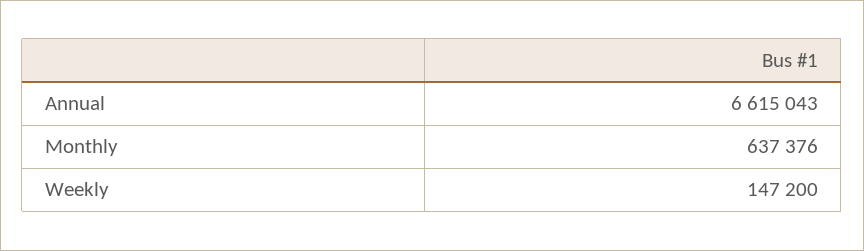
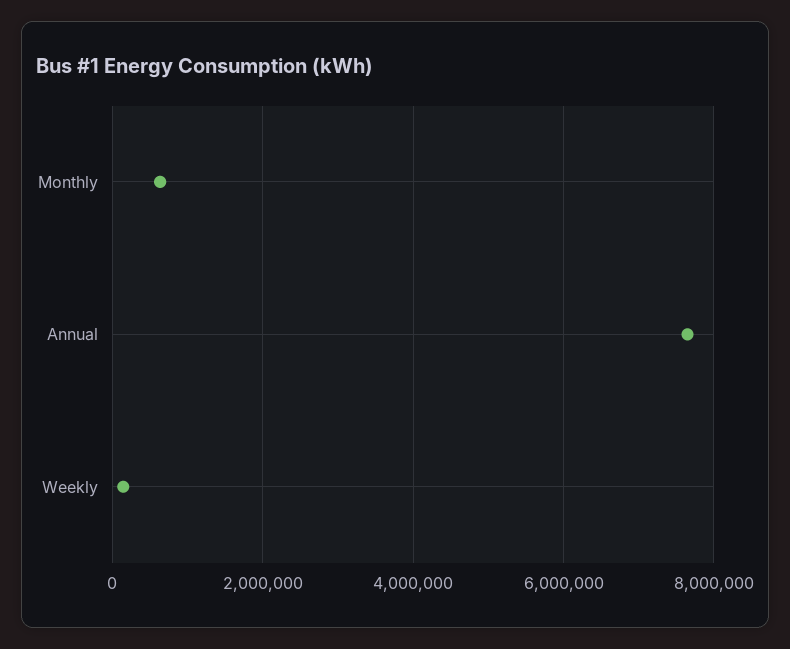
Annual: 6615043 -> 7600000

